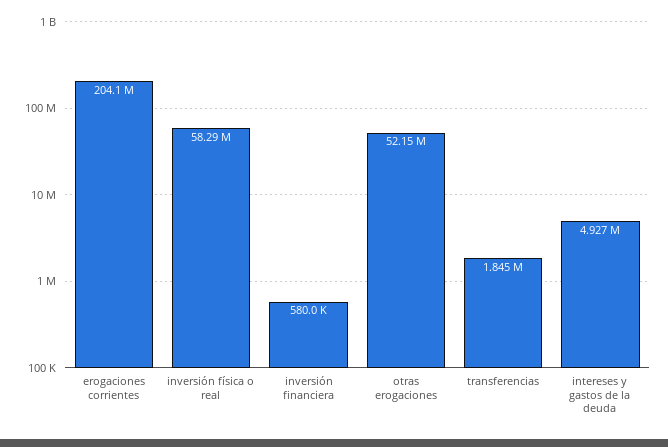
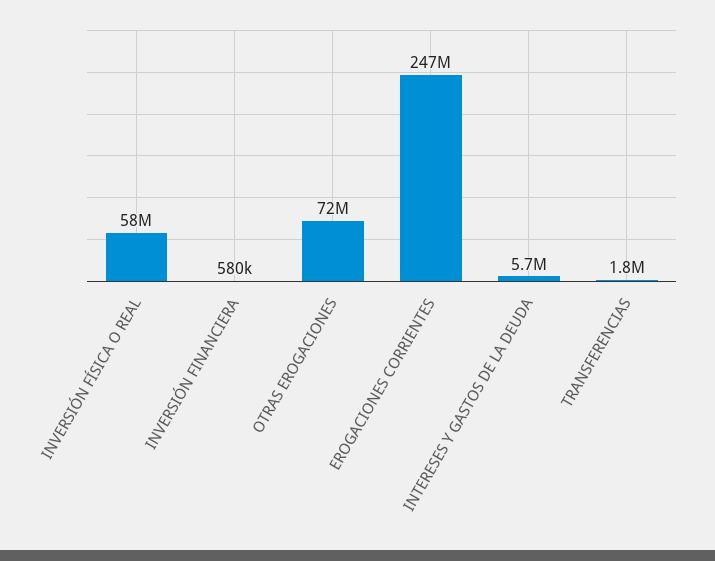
erogaciones corrientes: 204100000 -> 247000000
otras erogaciones: 52150000 -> 72000000
intereses y gastos de la deuda: 4927000 -> 5700000

